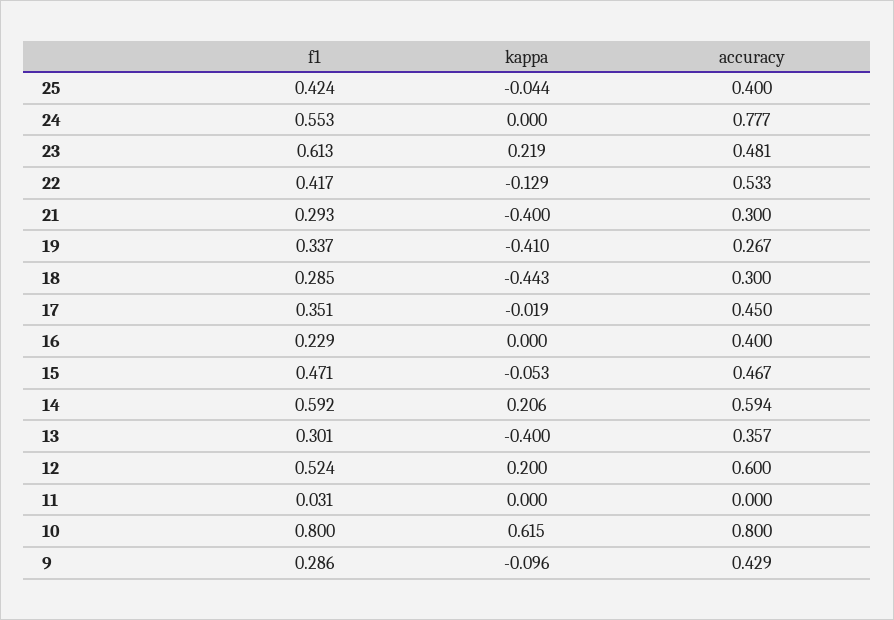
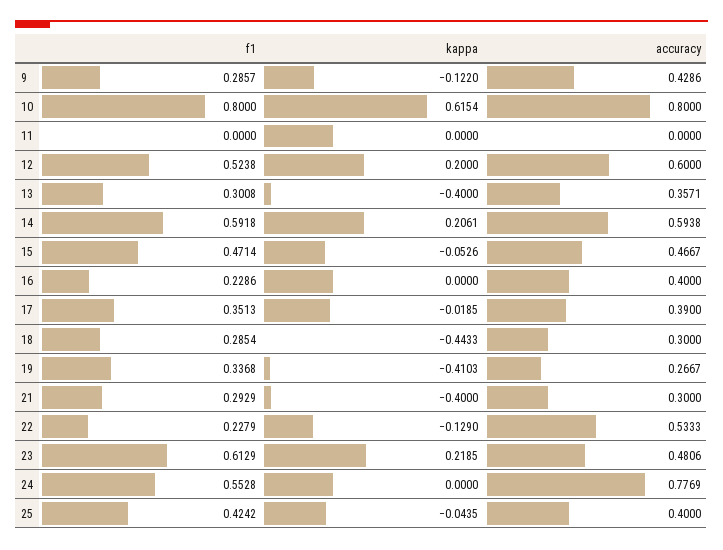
f1, 22: 0.417 -> 0.2279
accuracy, 17: 0.45 -> 0.39
f1, 11: 0.031 -> 0
kappa, 9: -0.096 -> -0.122

